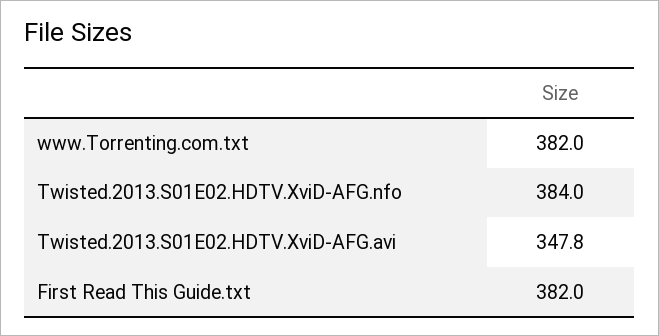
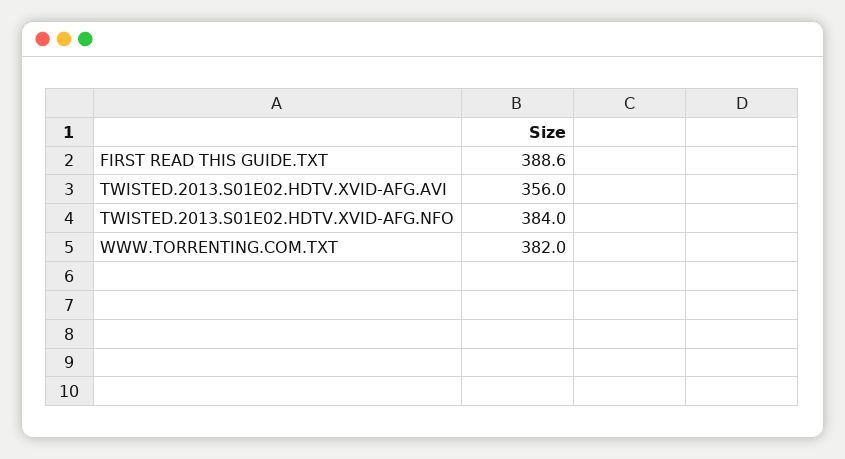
Twisted.2013.S01E02.HDTV.XviD-AFG.avi: 347.8 -> 356
First Read This Guide.txt: 382 -> 388.6

